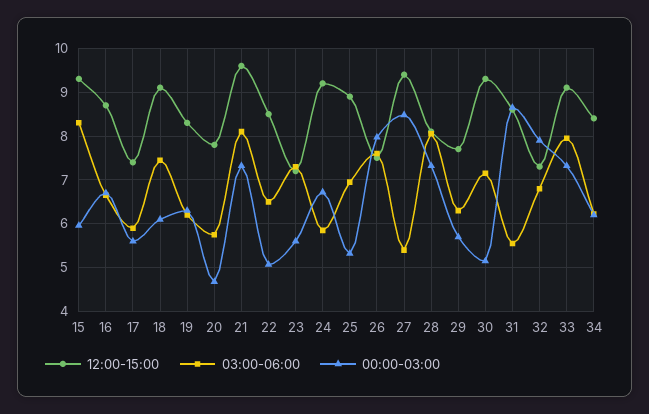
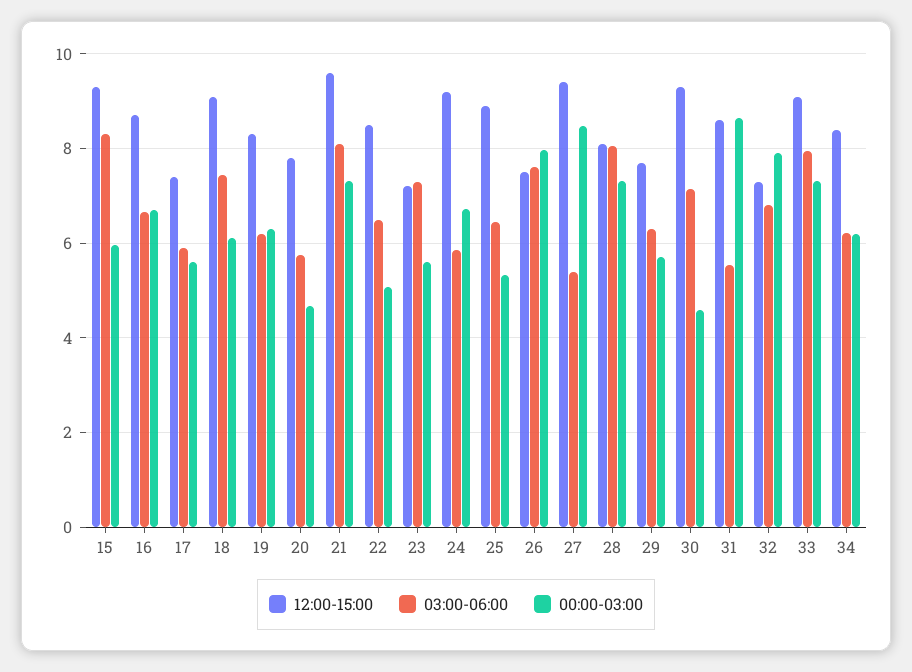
03:00-06:00, 25: 7 -> 6.4
00:00-03:00, 30: 5.2 -> 4.6

